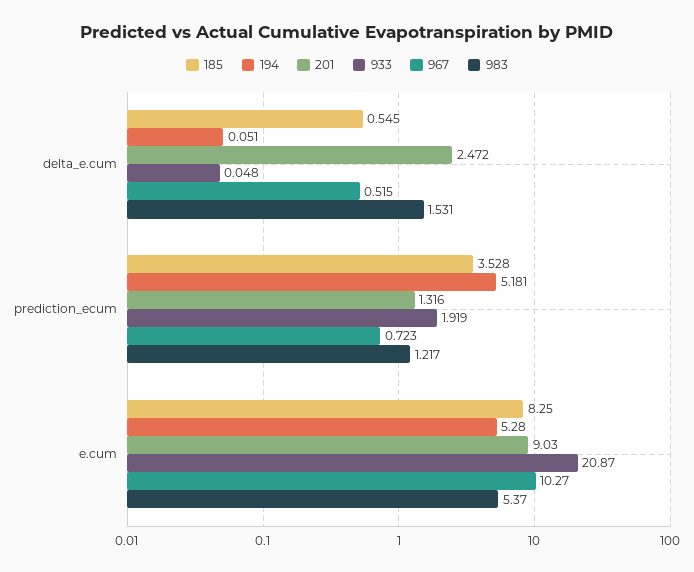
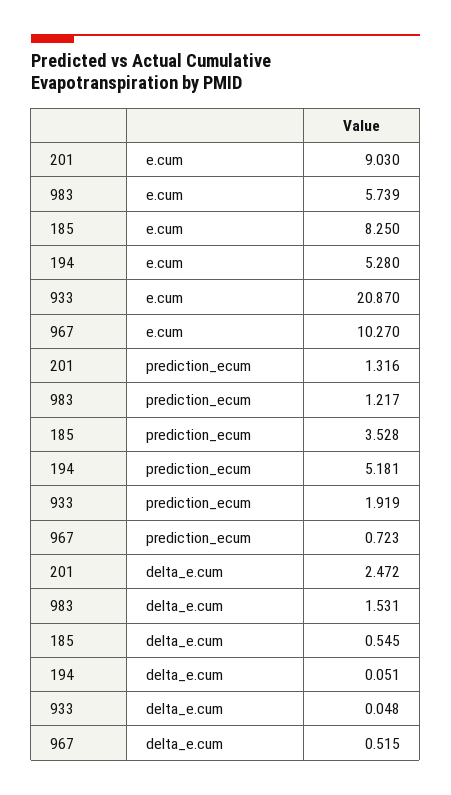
983, e.cum: 5.37 -> 5.739

